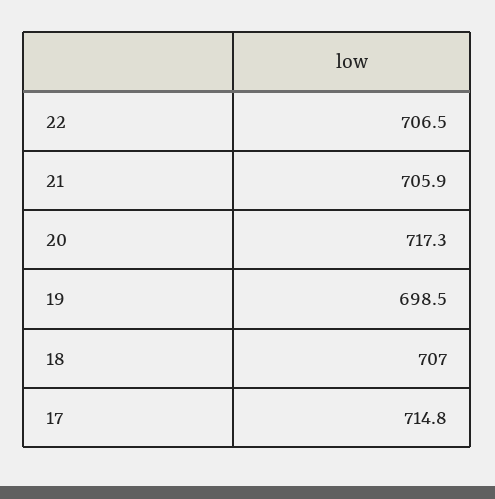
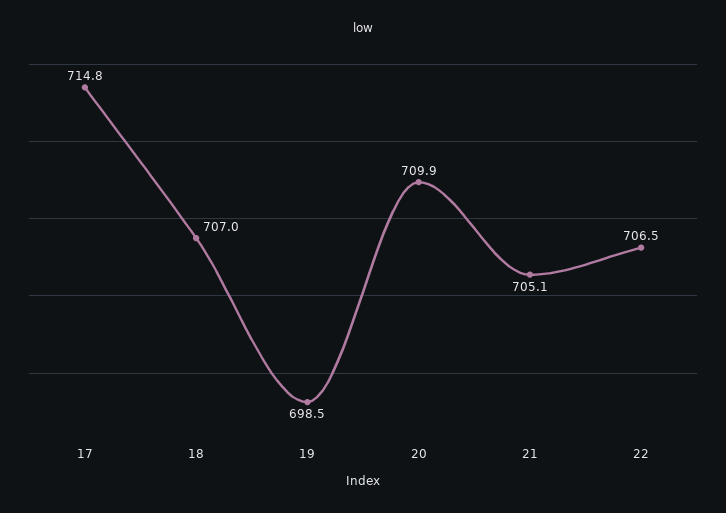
21: 705.9 -> 705.1
20: 717.3 -> 709.9

